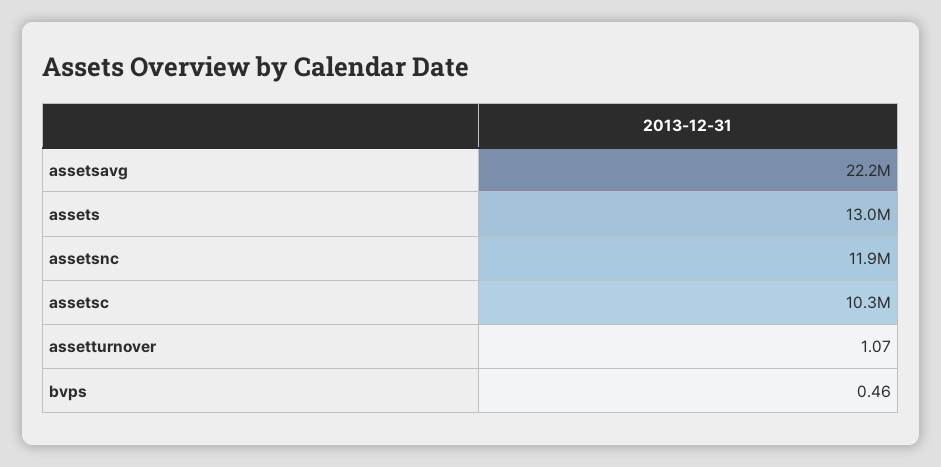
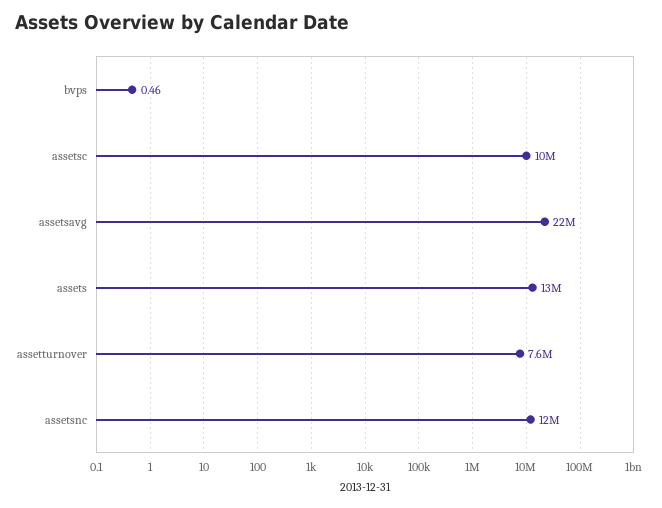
assetturnover: 1.07 -> 7600000

